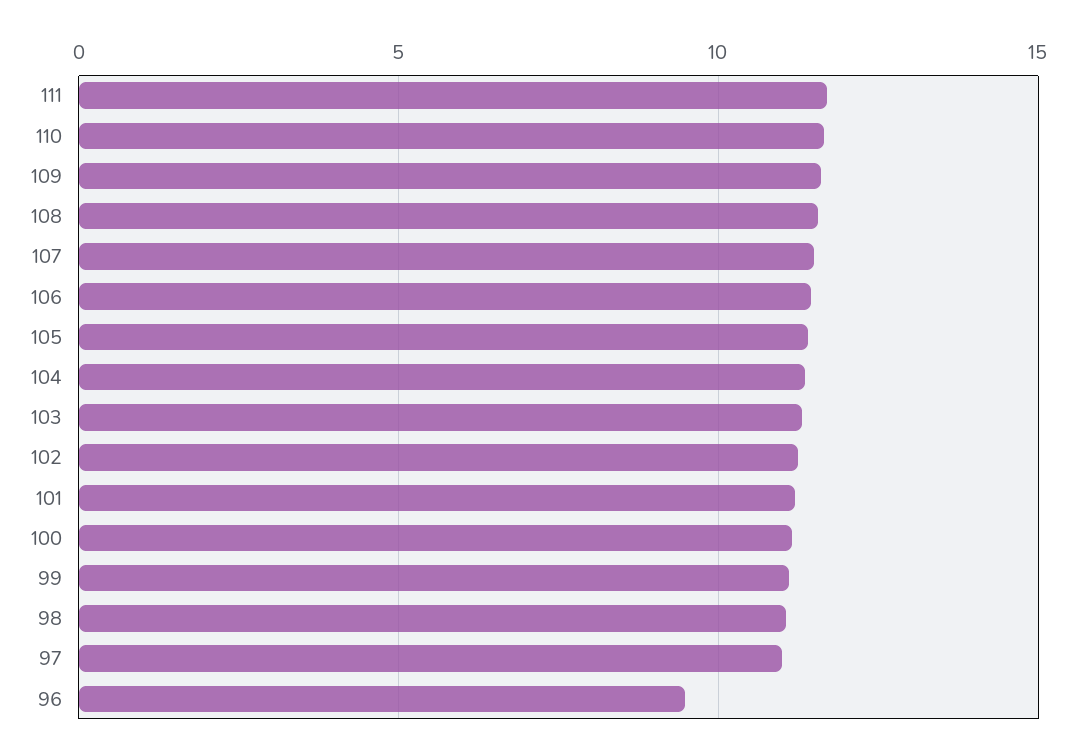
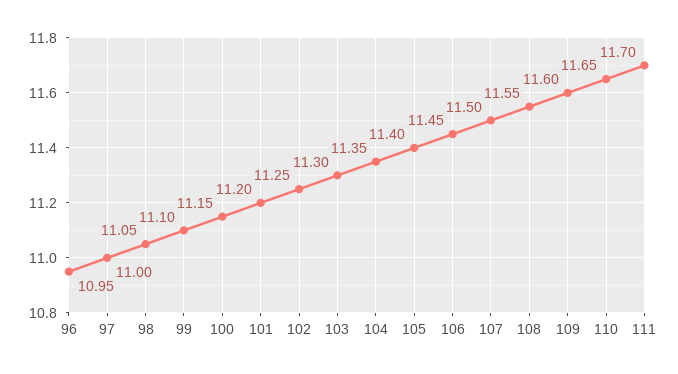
96: 9.5 -> 10.95

